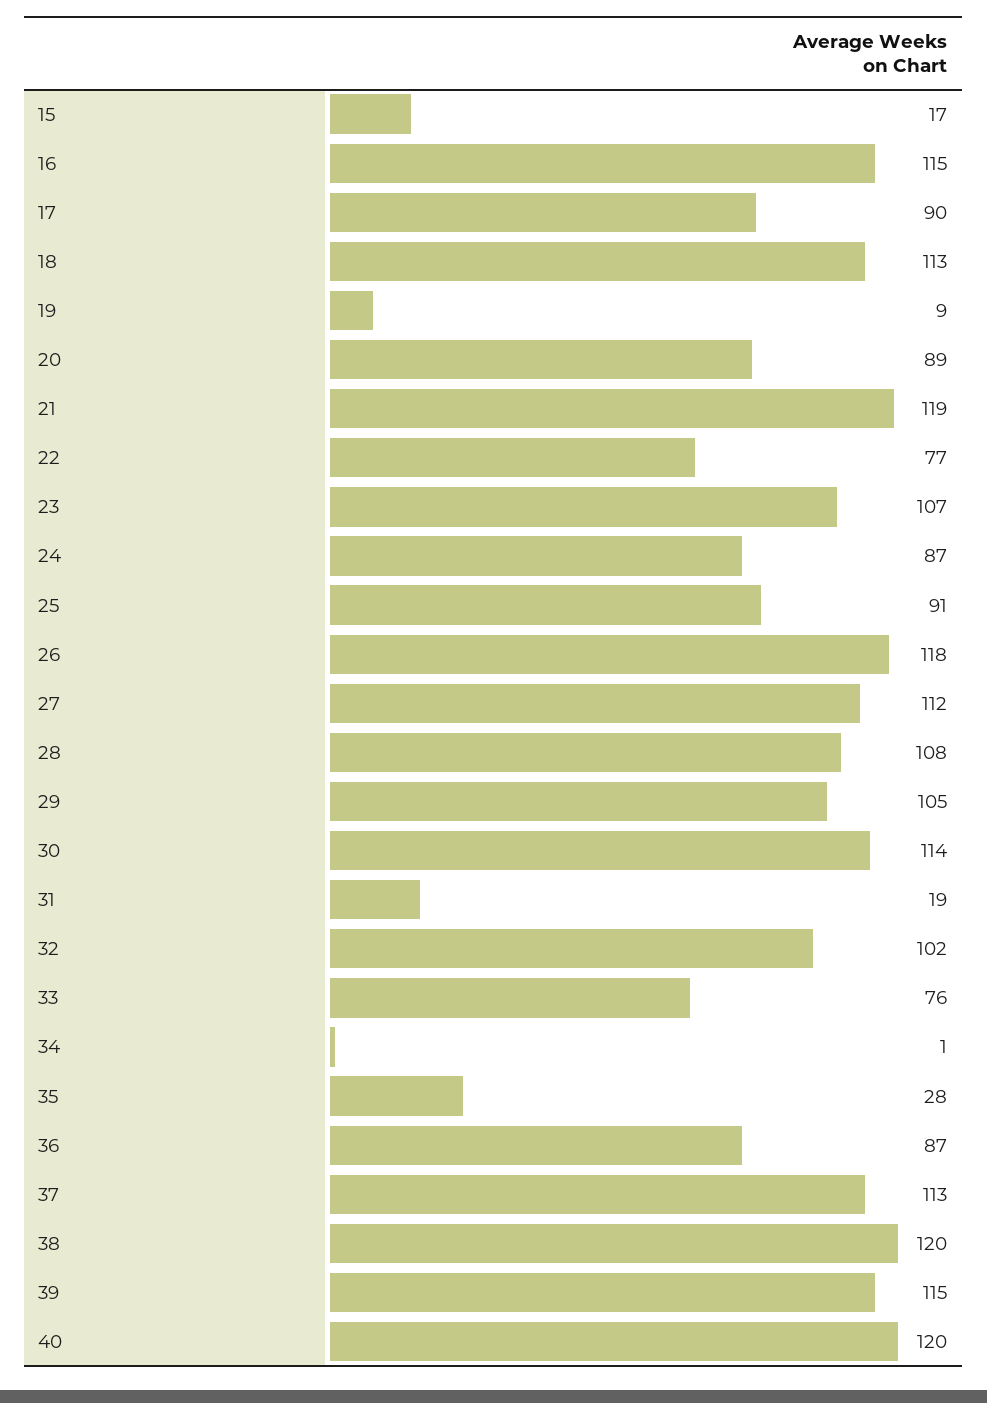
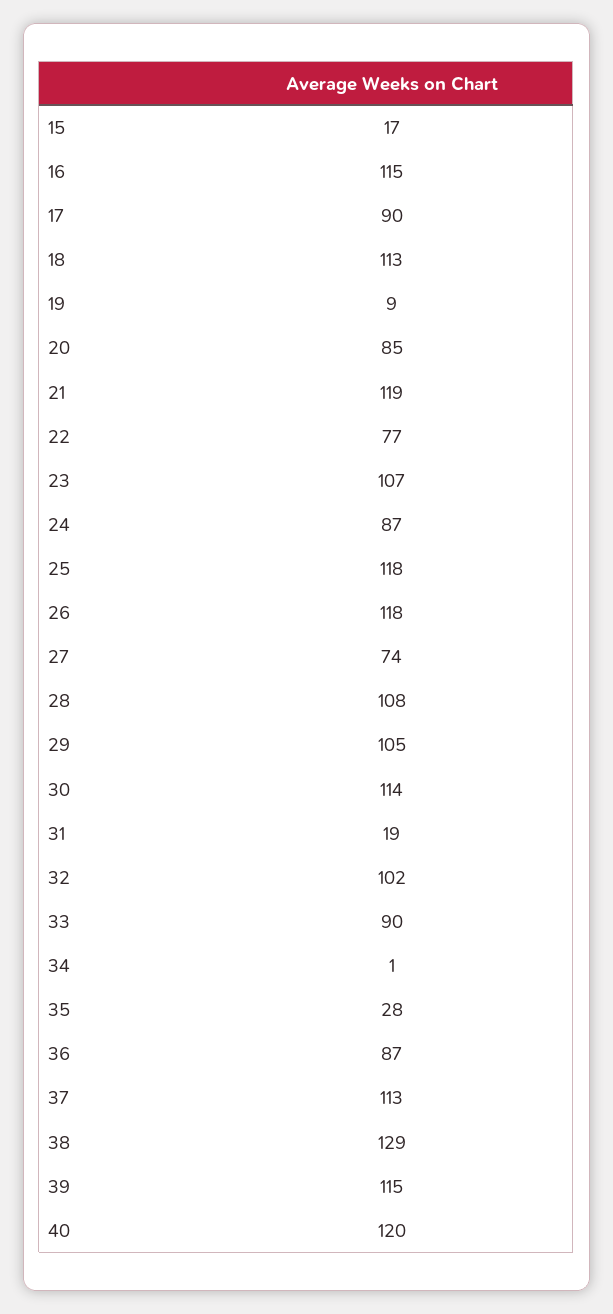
20: 89 -> 85
25: 91 -> 118
27: 112 -> 74
33: 76 -> 90
38: 120 -> 129

